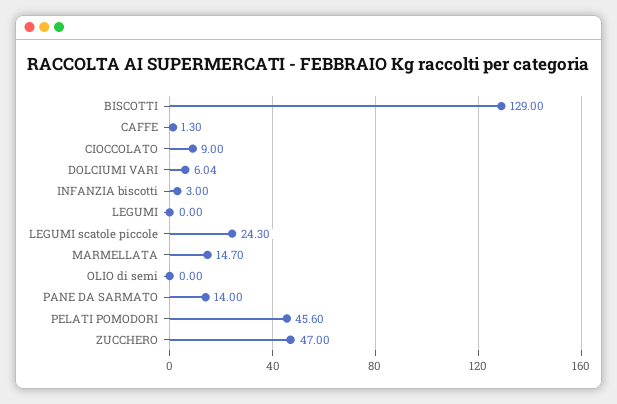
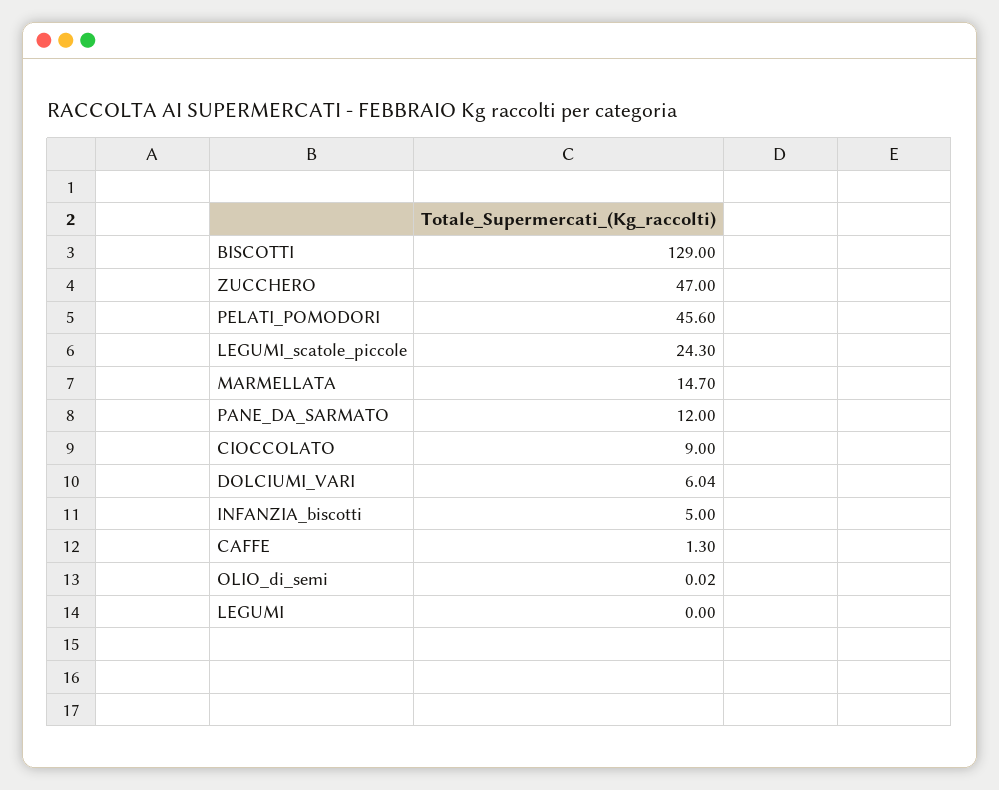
INFANZIA biscotti: 3 -> 5
OLIO di semi: 0 -> 0.02
PANE DA SARMATO: 14 -> 12

